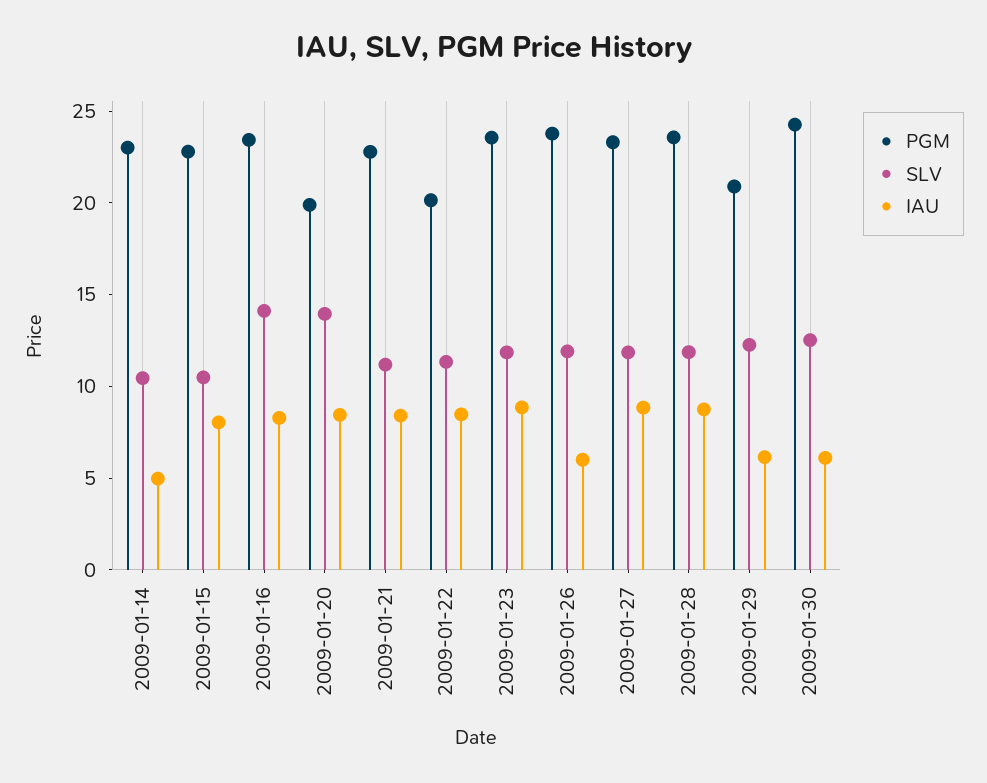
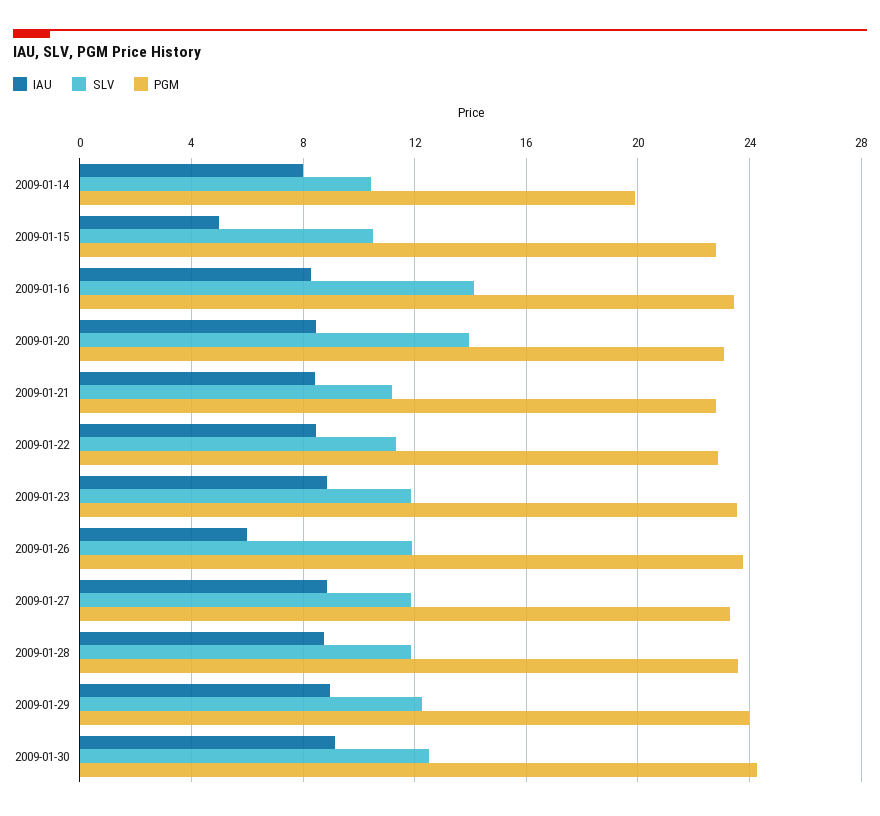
PGM, 2009-01-14: 23 -> 20
IAU, 2009-01-14: 5 -> 8
IAU, 2009-01-15: 8 -> 5
PGM, 2009-01-20: 20 -> 23
PGM, 2009-01-22: 20 -> 23
PGM, 2009-01-29: 21 -> 24
IAU, 2009-01-29: 6 -> 9
IAU, 2009-01-30: 6 -> 9

